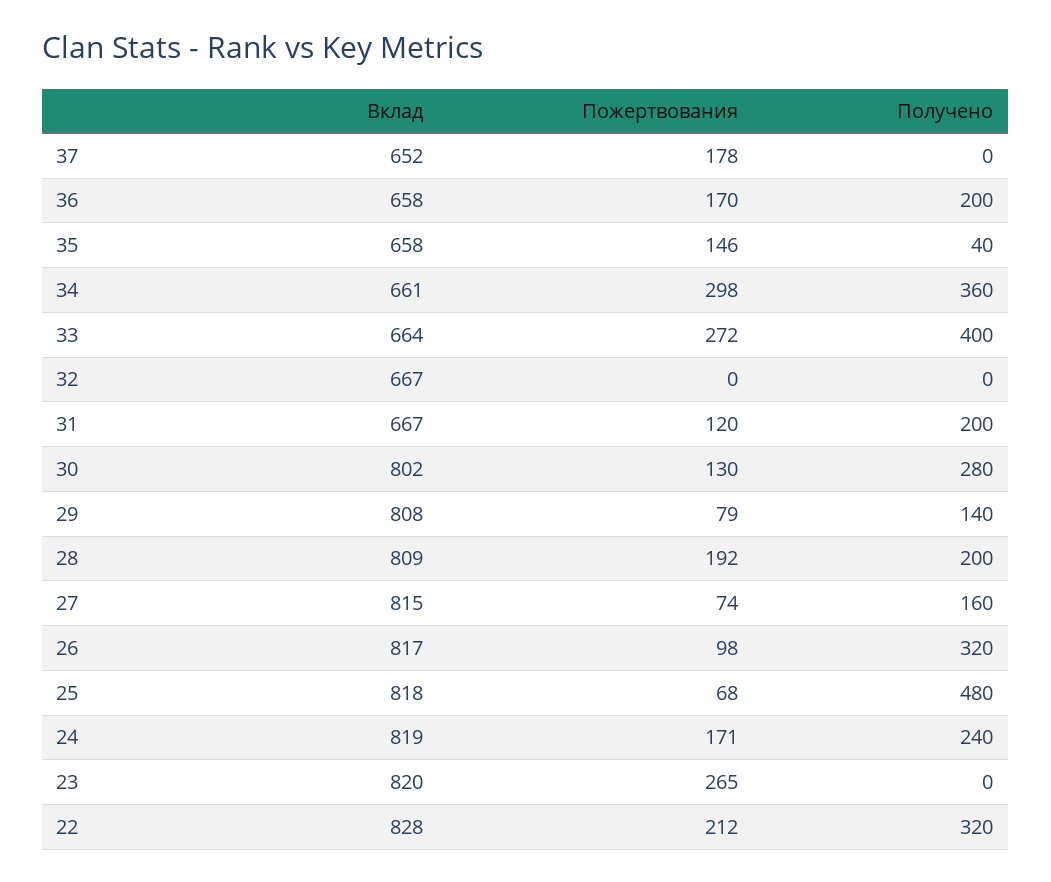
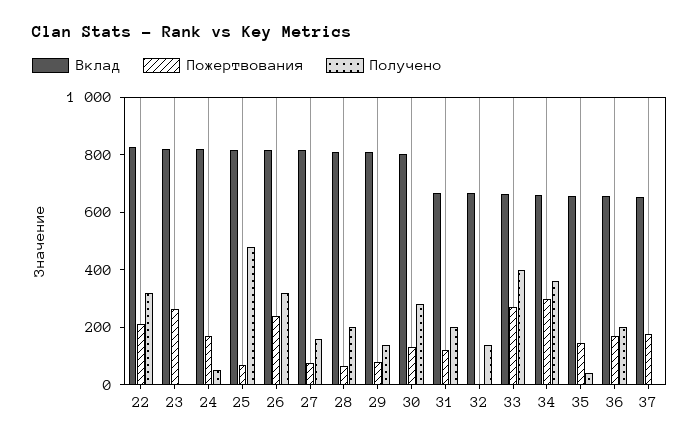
Получено, 32: 0 -> 150
Пожертвования, 28: 192 -> 50
Пожертвования, 26: 98 -> 250
Получено, 24: 240 -> 50

